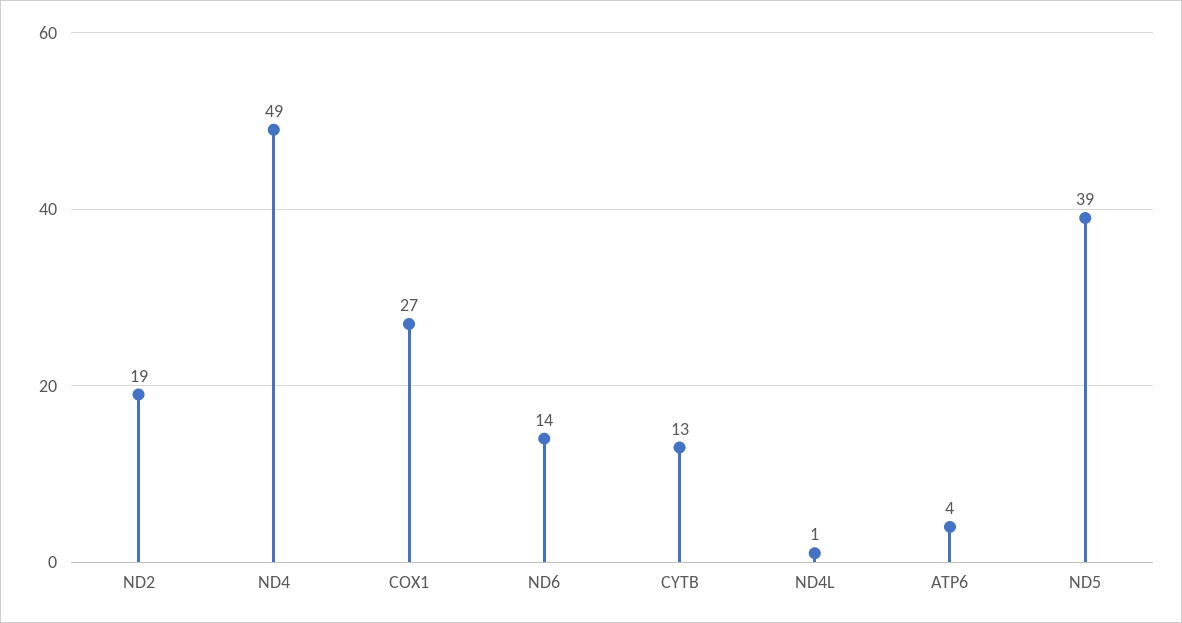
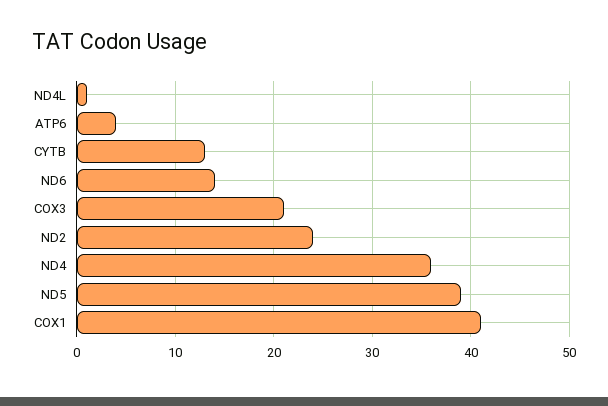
ND2: 19 -> 24
ND4: 49 -> 36
COX1: 27 -> 41
COX3: none -> 21

